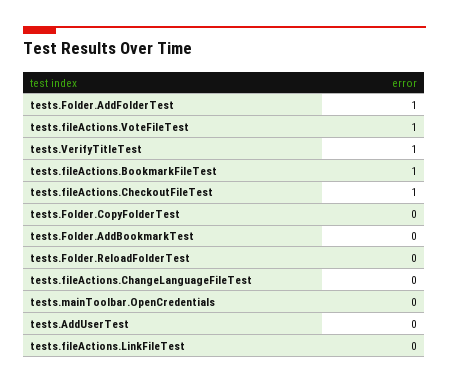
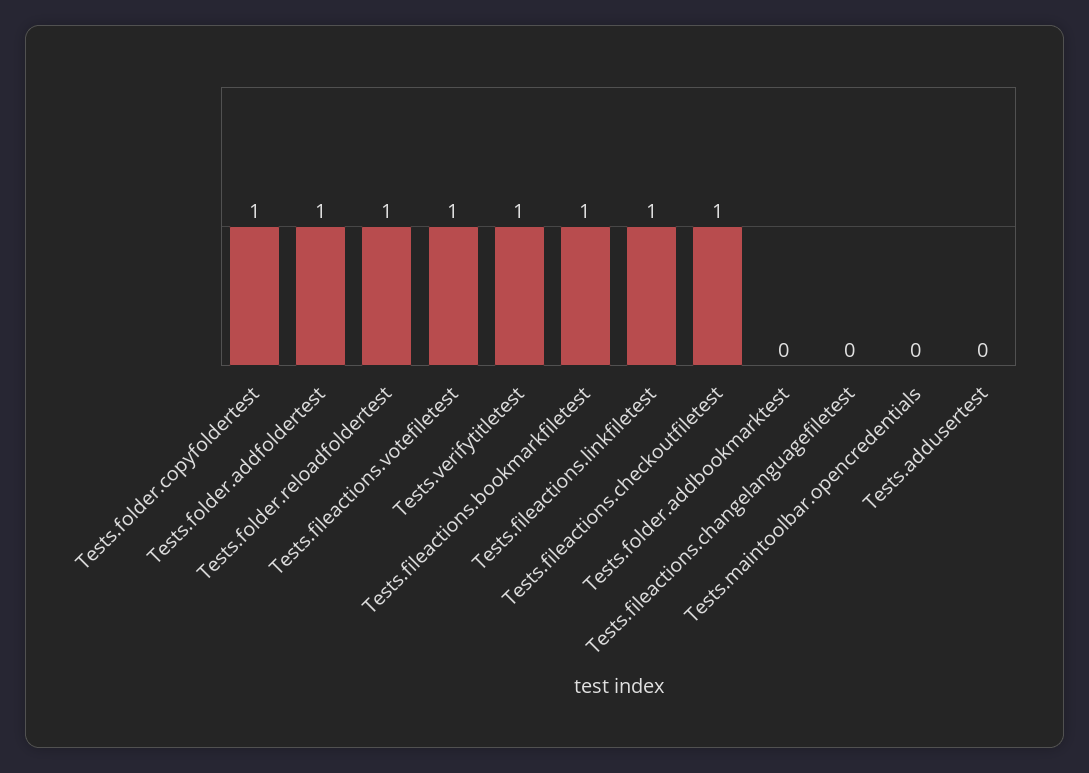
tests.Folder.CopyFolderTest: 0 -> 1
tests.Folder.ReloadFolderTest: 0 -> 1
tests.fileActions.LinkFileTest: 0 -> 1

